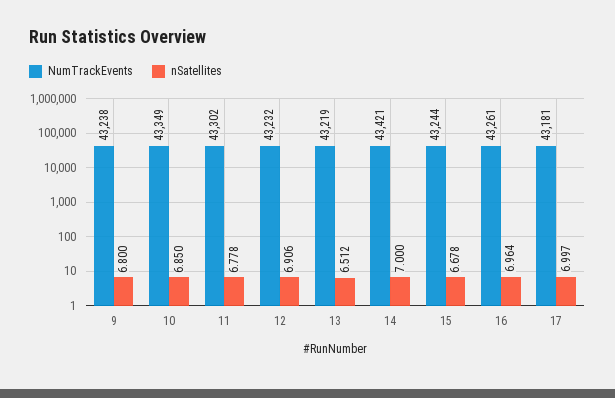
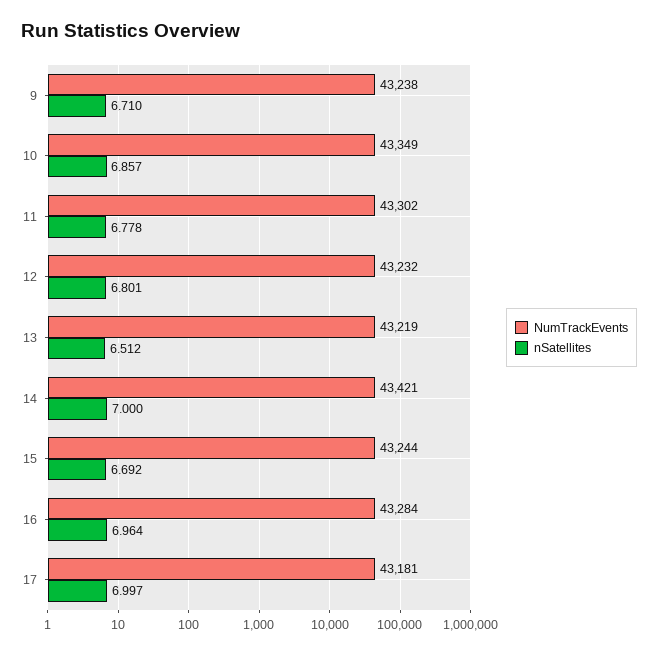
nSatellites, 9: 6.8 -> 6.71
nSatellites, 10: 6.85 -> 6.857
nSatellites, 12: 6.906 -> 6.801
nSatellites, 15: 6.678 -> 6.692
NumTrackEvents, 16: 43261 -> 43284

